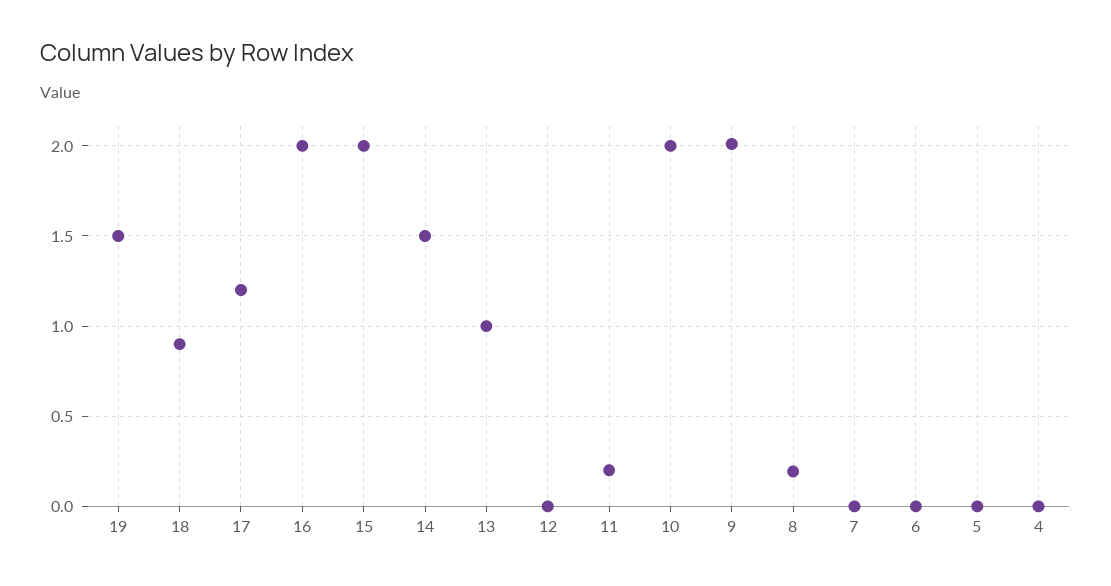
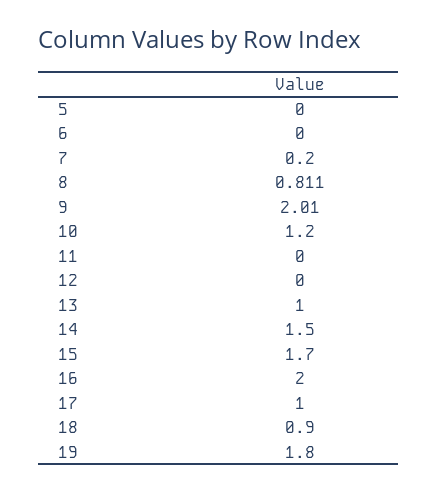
19: 1.5 -> 1.8
17: 1.2 -> 1
15: 2 -> 1.7
11: 0.2 -> 0
10: 2 -> 1.2
8: 0.2 -> 0.811
7: 0 -> 0.2
4: 0 -> none

